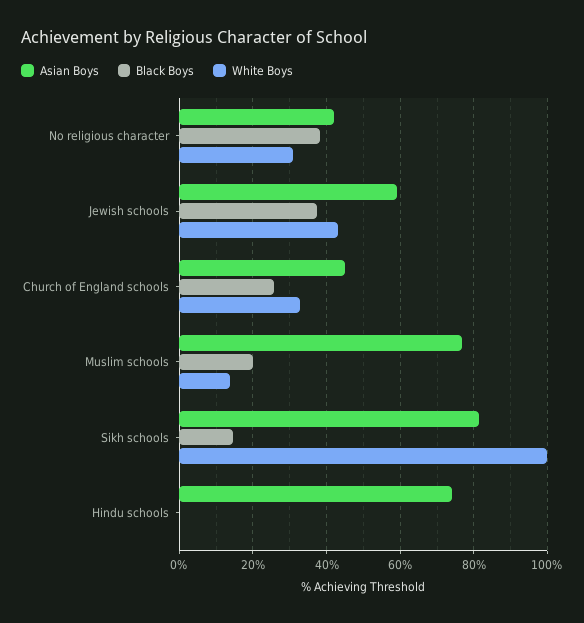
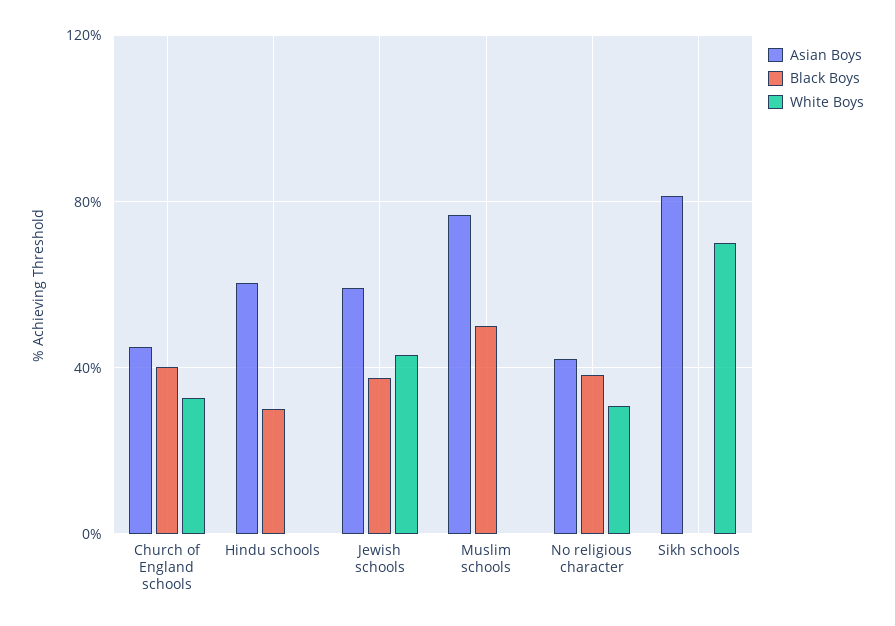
Black Boys, Church of England schools: 26 -> 40
Black Boys, Muslim schools: 20 -> 50
White Boys, Muslim schools: 14 -> 0
Black Boys, Sikh schools: 14 -> 0
White Boys, Sikh schools: 100 -> 70
Asian Boys, Hindu schools: 74 -> 60
Black Boys, Hindu schools: 0 -> 30

